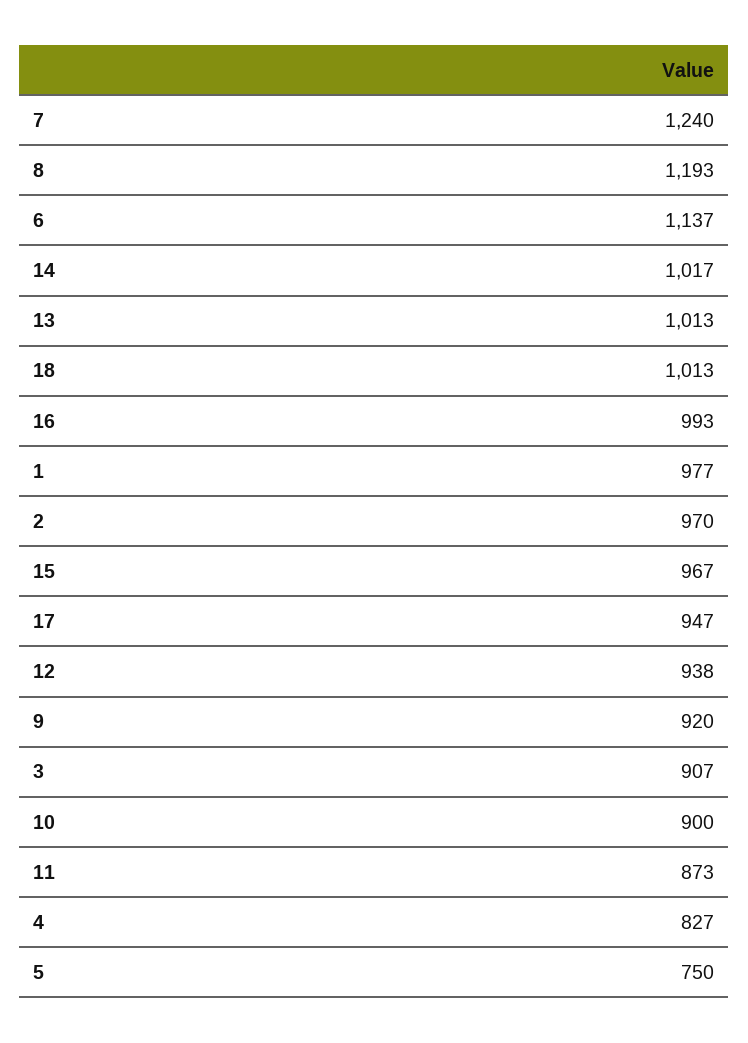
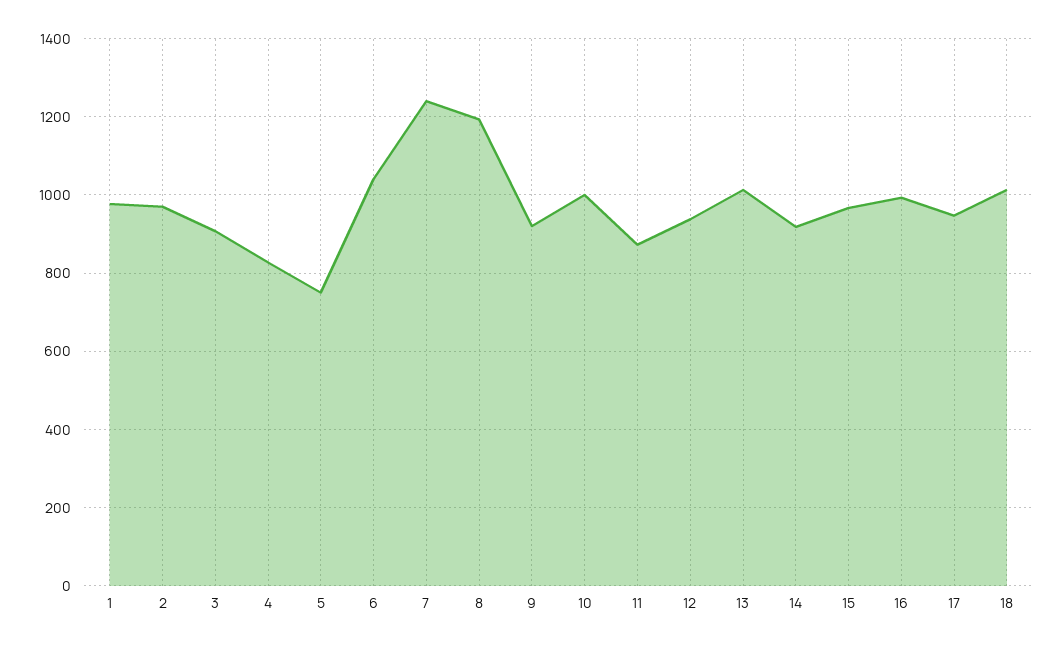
6: 1137 -> 1040
14: 1017 -> 920
10: 900 -> 1000

